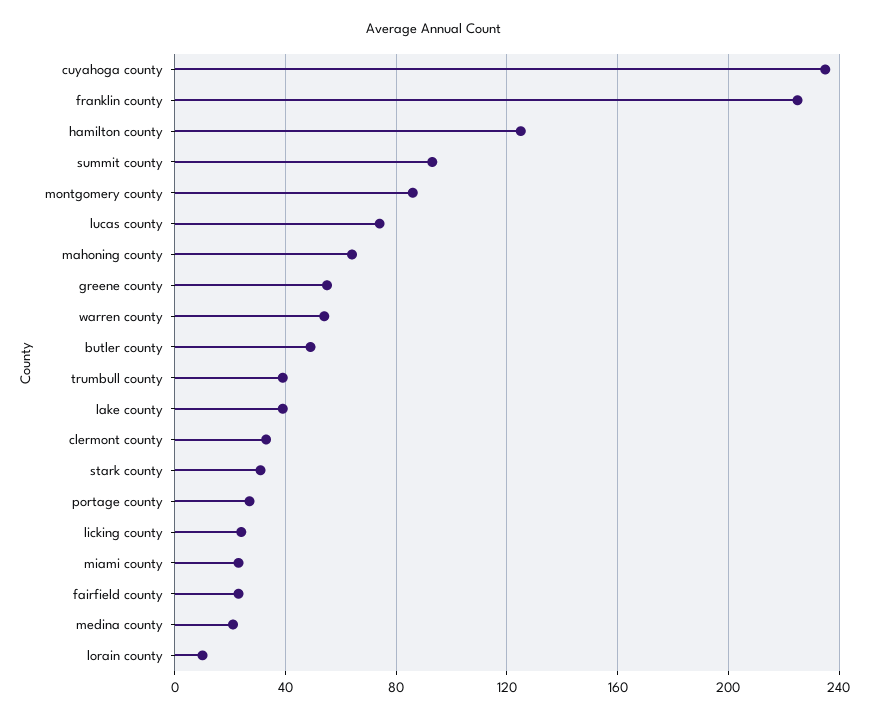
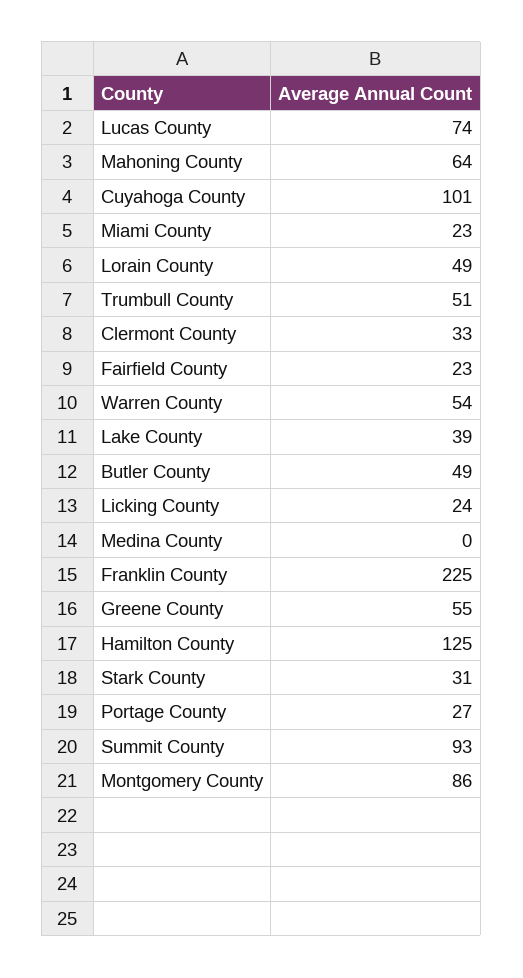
cuyahoga county: 235 -> 101
trumbull county: 40 -> 51
medina county: 20 -> 0
lorain county: 10 -> 49

